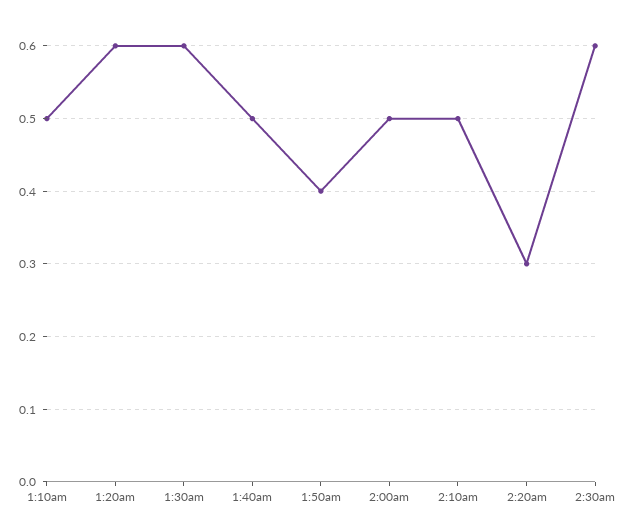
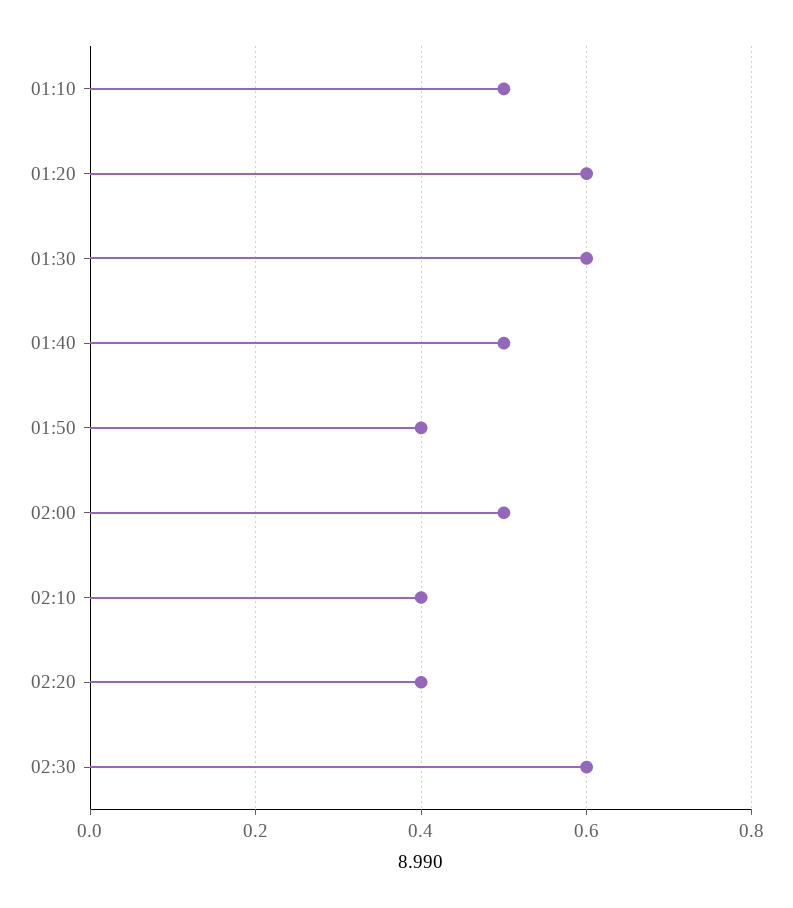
2:10am: 0.5 -> 0.4
2:20am: 0.3 -> 0.4

